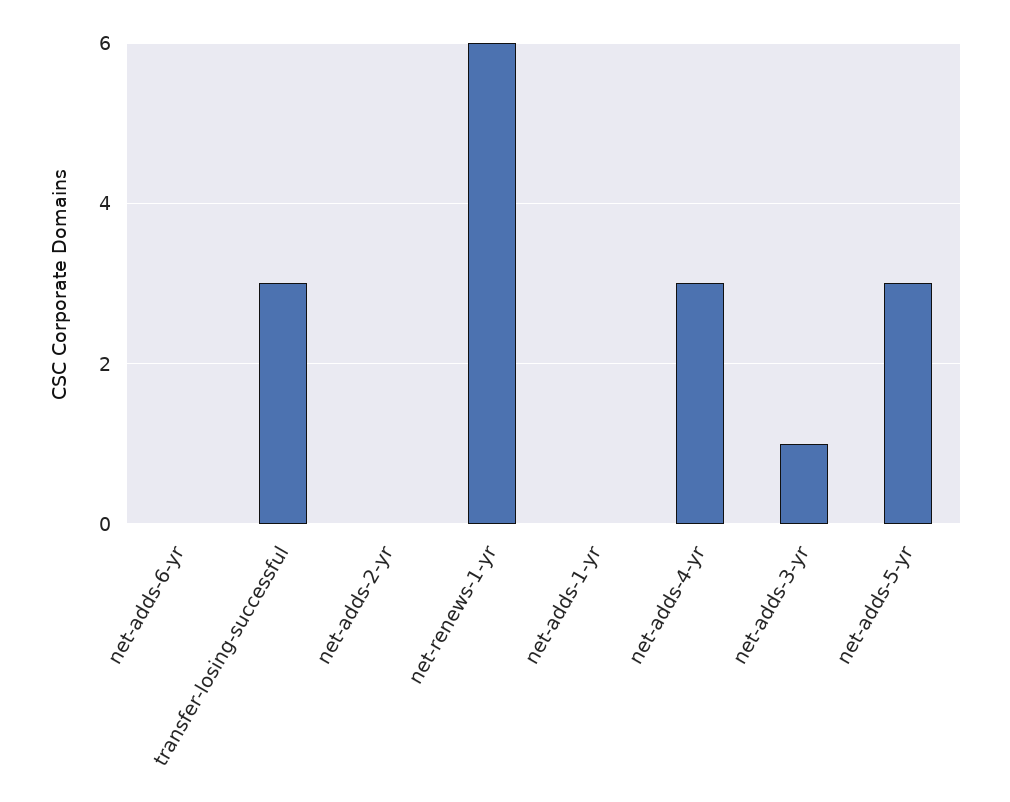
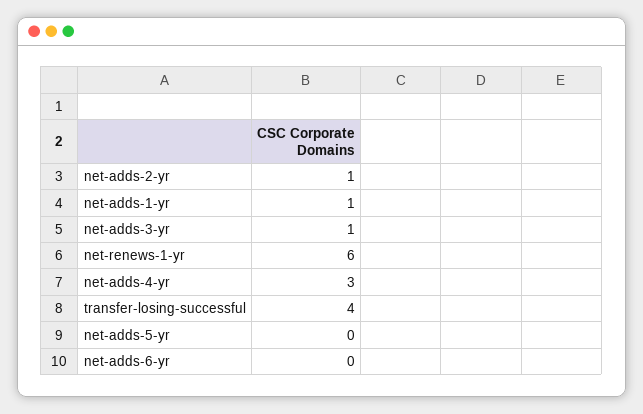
transfer-losing-successful: 3 -> 4
net-adds-2-yr: 0 -> 1
net-adds-1-yr: 0 -> 1
net-adds-5-yr: 3 -> 0

